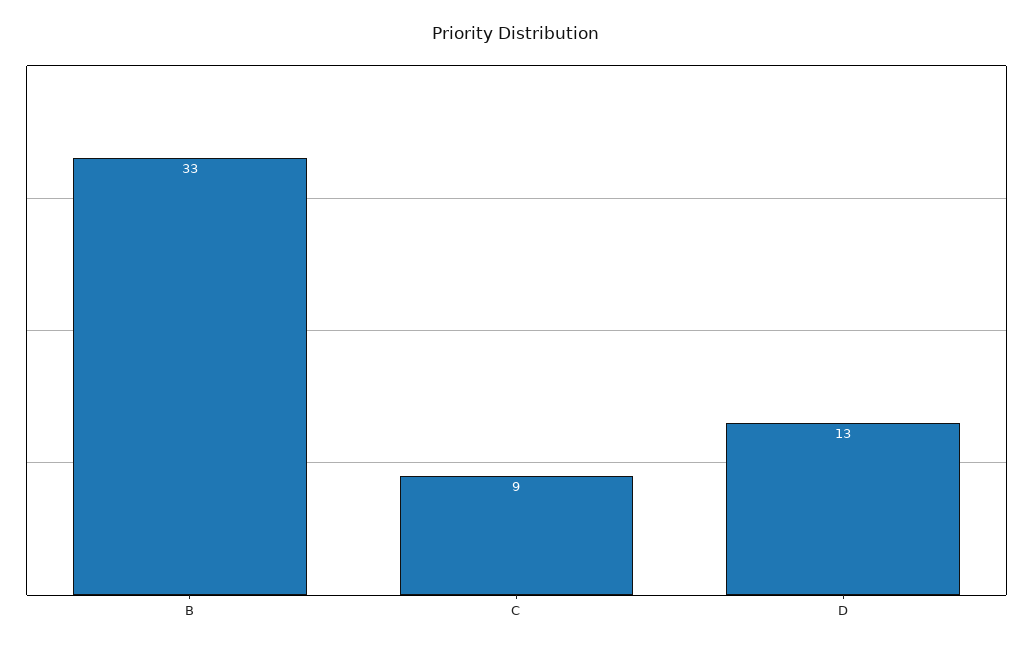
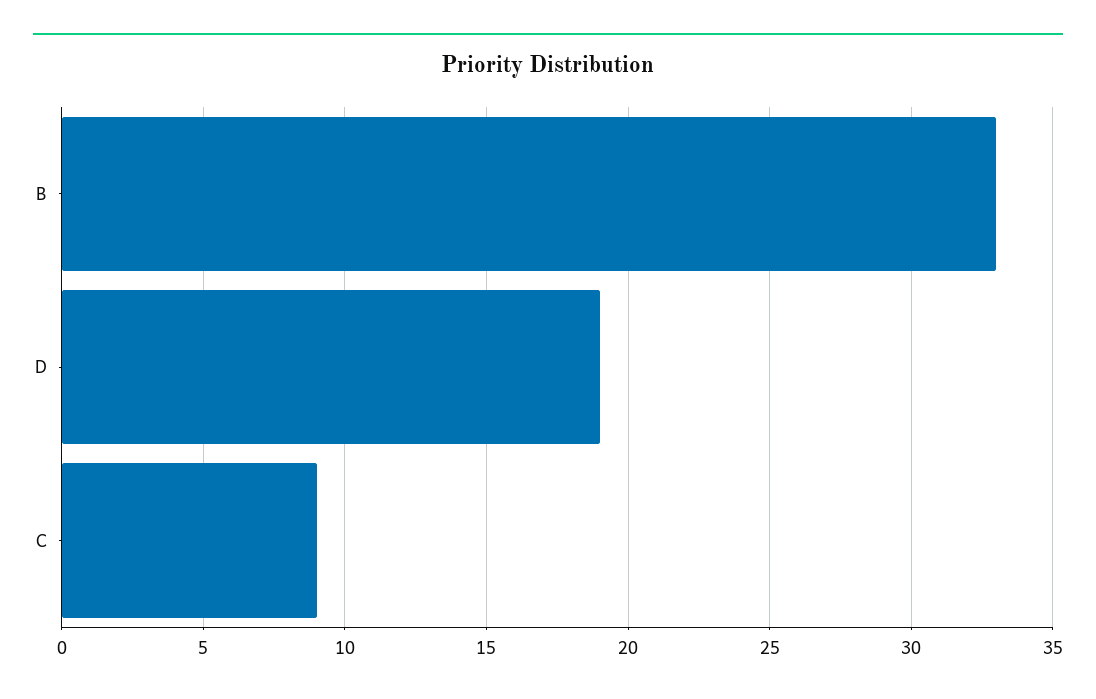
D: 13 -> 19

